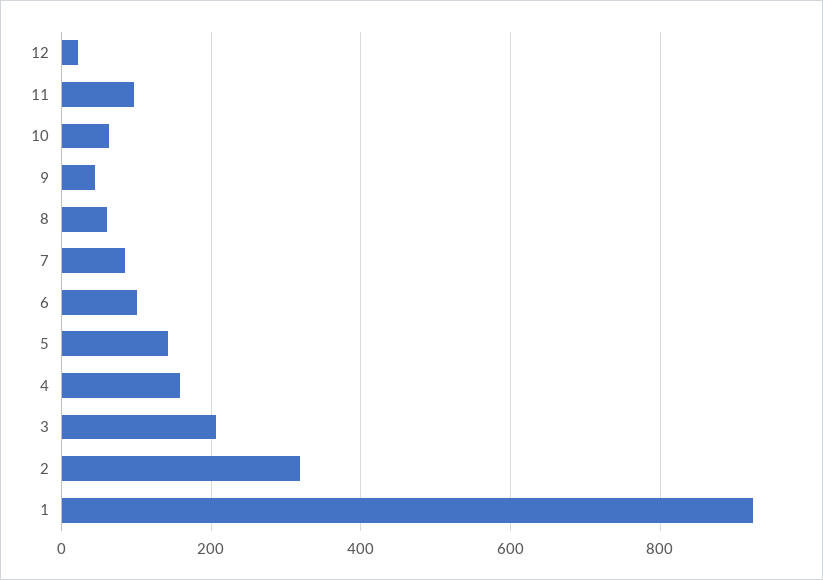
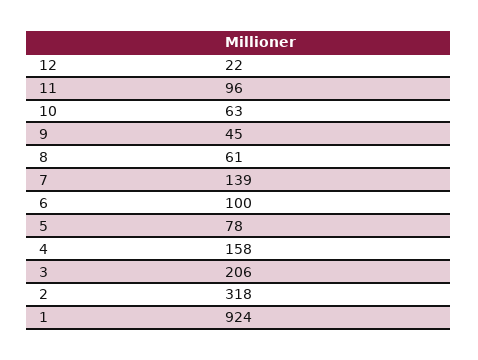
7: 80 -> 139
5: 140 -> 78

